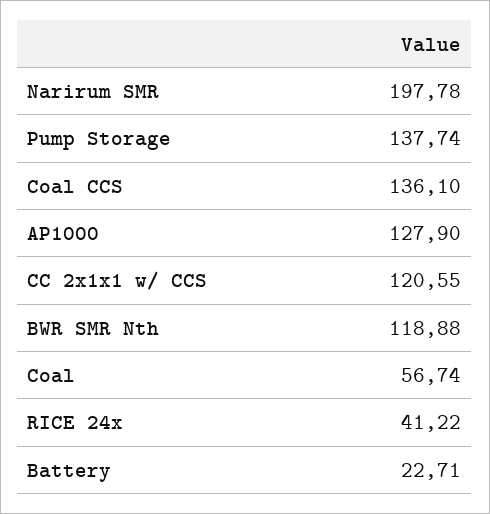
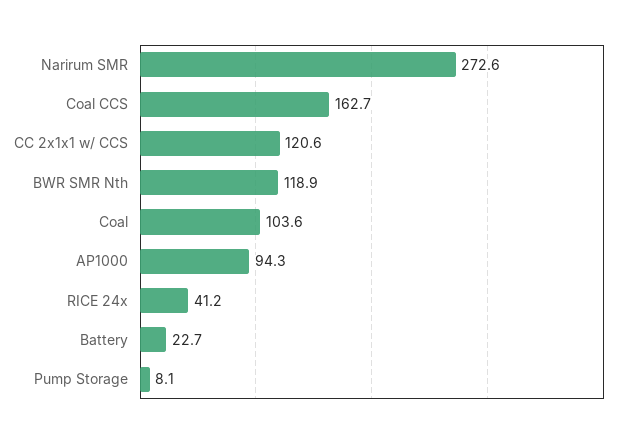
Narirum SMR: 197.78 -> 272.6
Pump Storage: 137.74 -> 8.1
Coal CCS: 136.1 -> 162.7
AP1000: 127.9 -> 94.3
Coal: 56.74 -> 103.6

